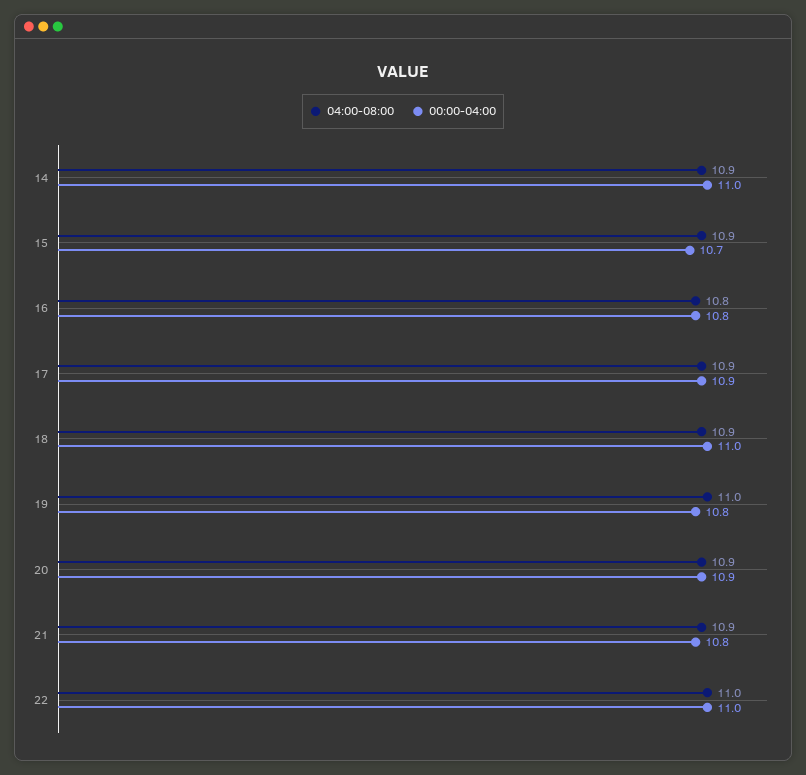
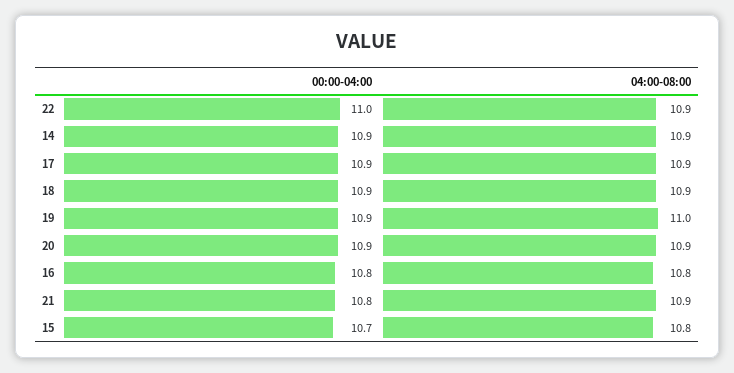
00:00-04:00, 14: 11 -> 10.9
04:00-08:00, 15: 10.9 -> 10.8
00:00-04:00, 18: 11 -> 10.9
00:00-04:00, 19: 10.8 -> 10.9
04:00-08:00, 22: 11 -> 10.9

